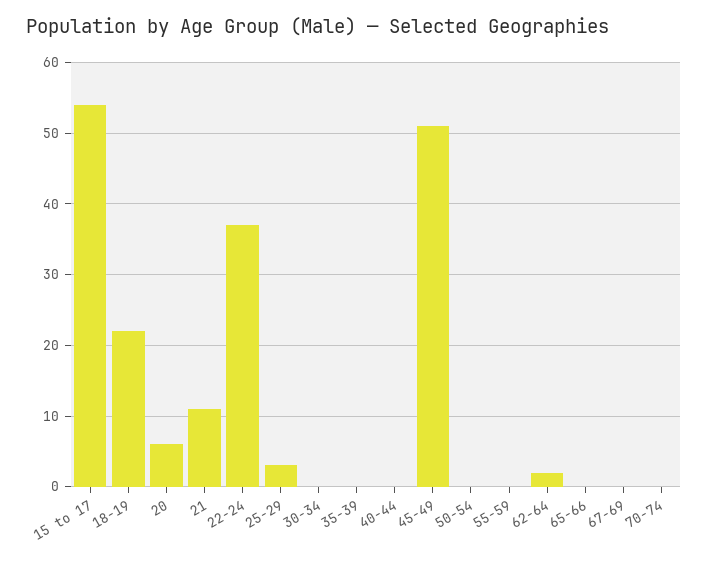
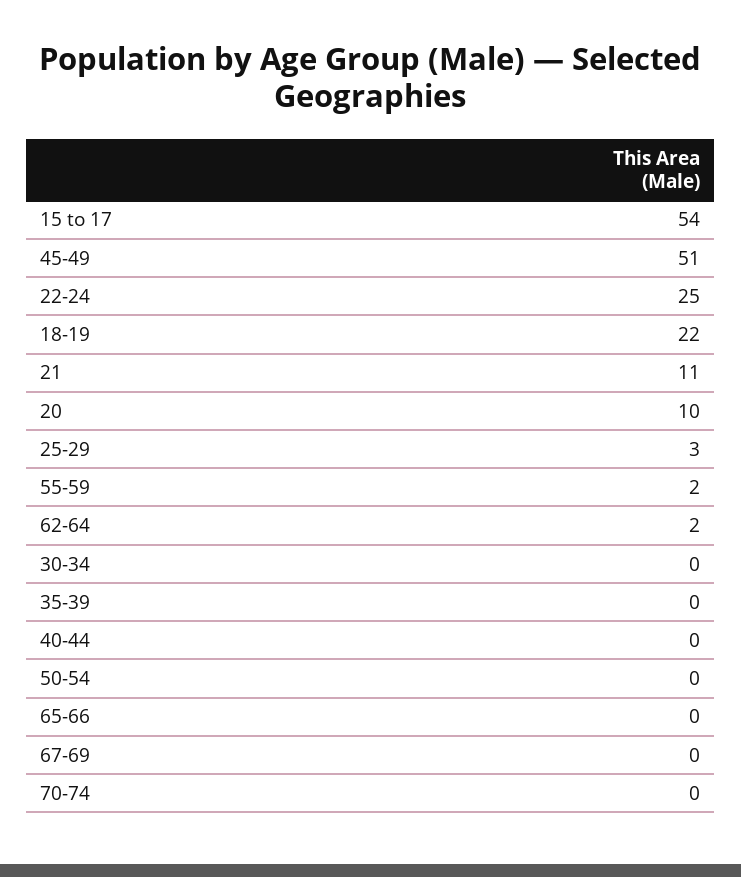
20: 6 -> 10
22-24: 37 -> 25
55-59: 0 -> 2

